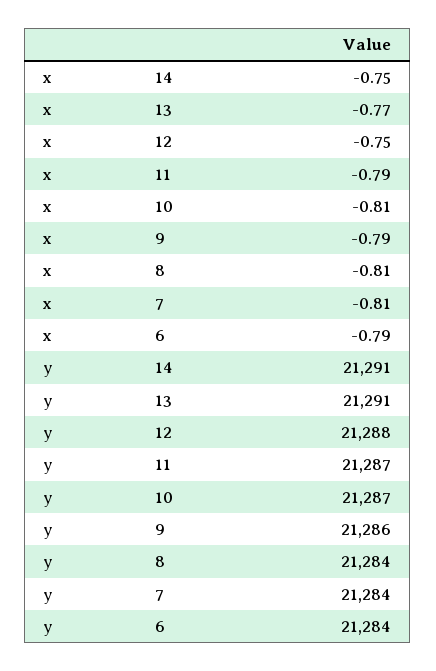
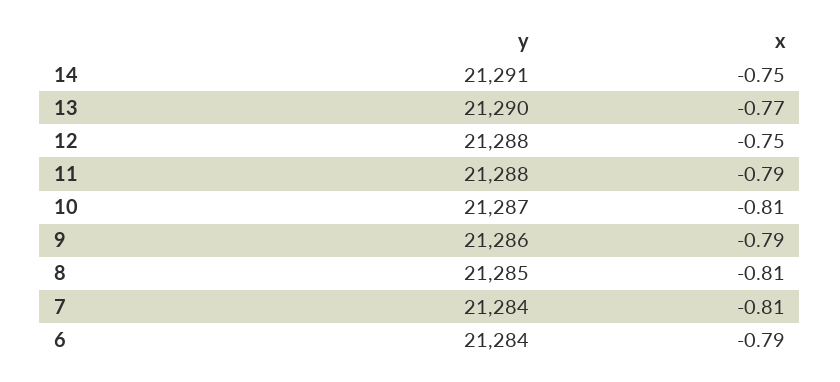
y, 13: 21291 -> 21290
y, 11: 21287 -> 21288
y, 8: 21284 -> 21285

